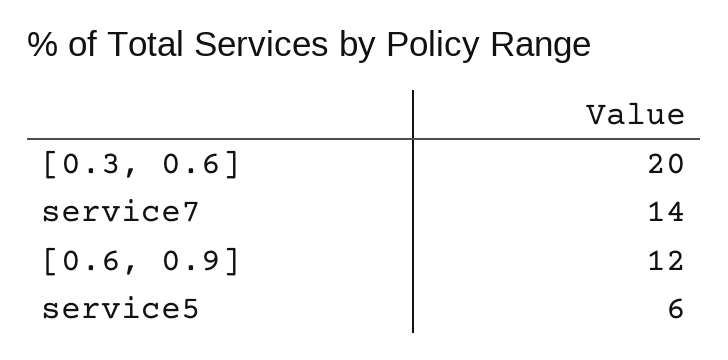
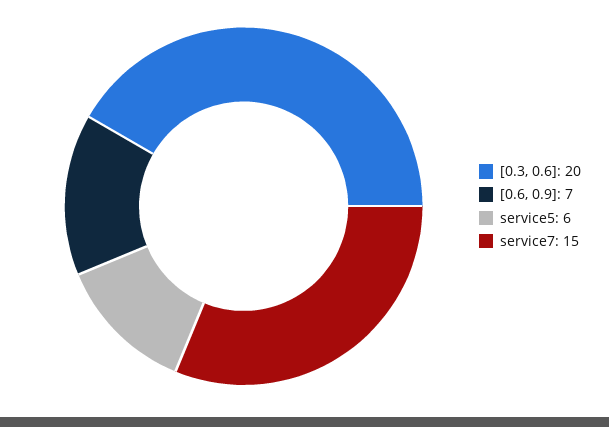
service7: 14 -> 15
[0.6, 0.9]: 12 -> 7

